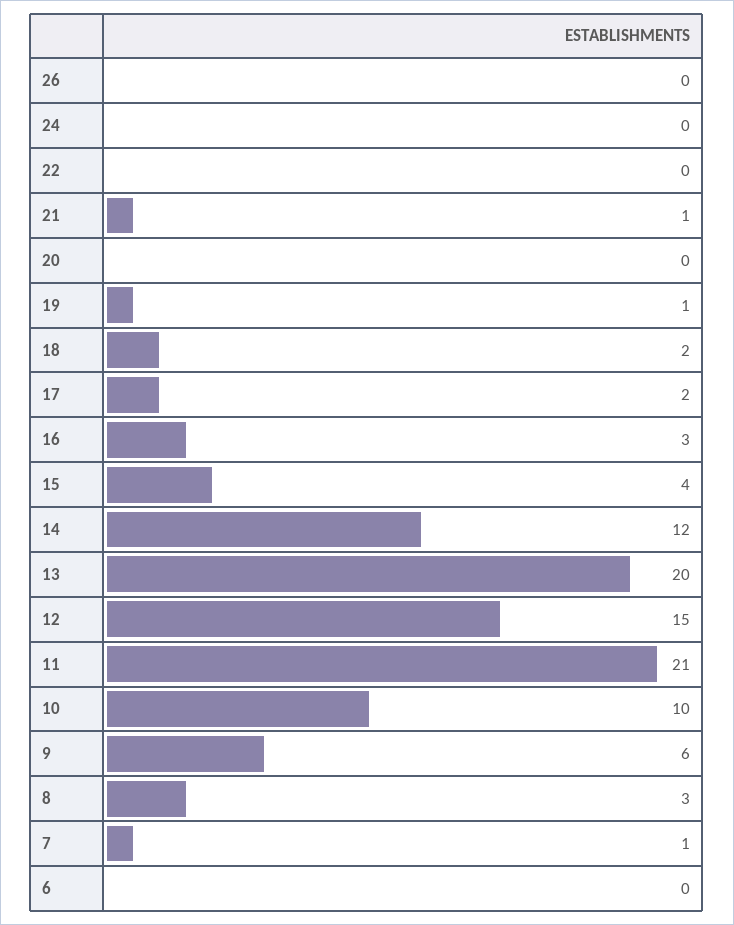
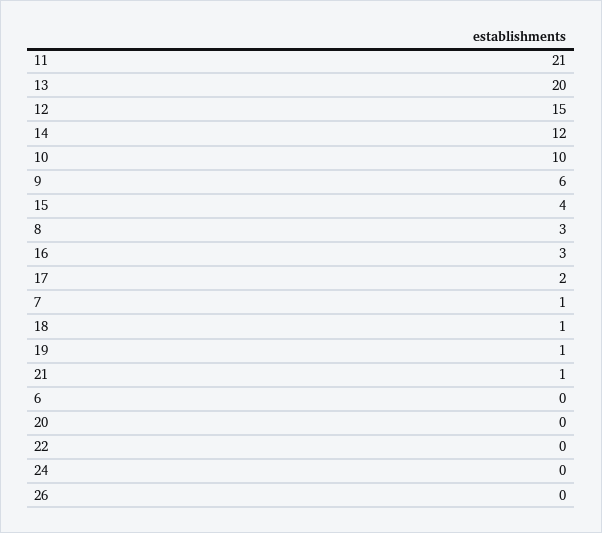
18: 2 -> 1

